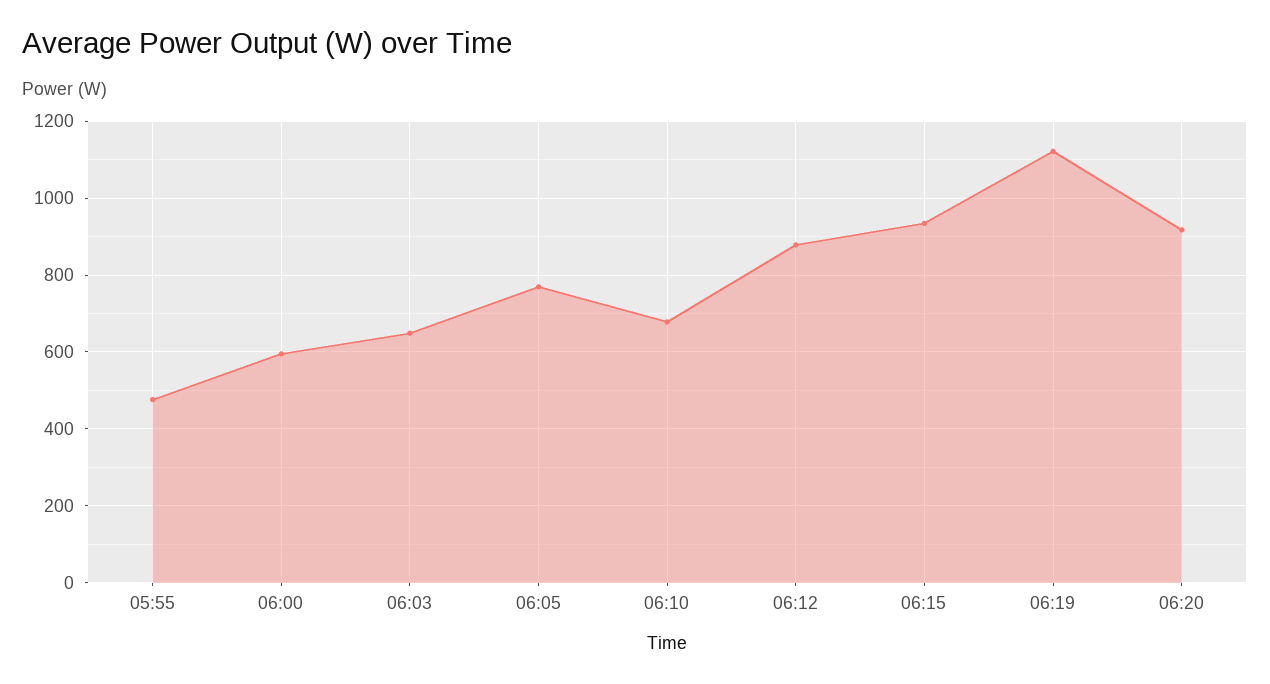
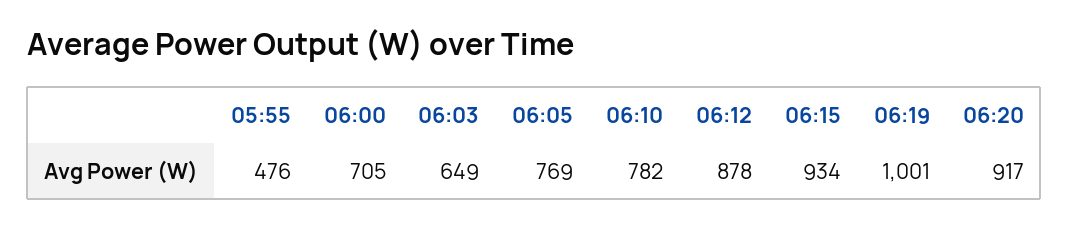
06:00: 600 -> 705
06:10: 680 -> 782
06:19: 1120 -> 1001

